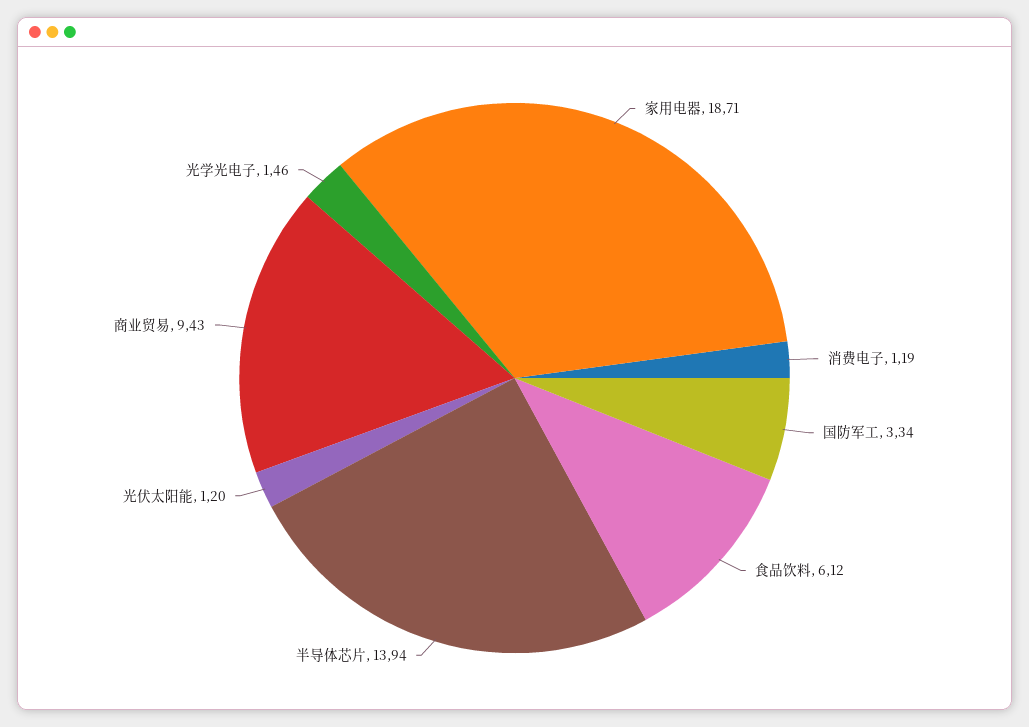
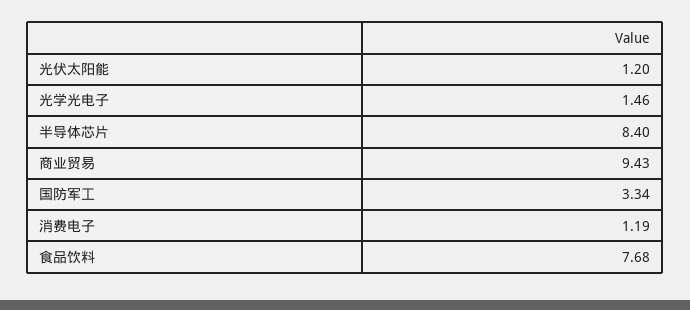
家用电器: 18.71 -> none
食品饮料: 6.12 -> 7.68
半导体芯片: 13.94 -> 8.4

